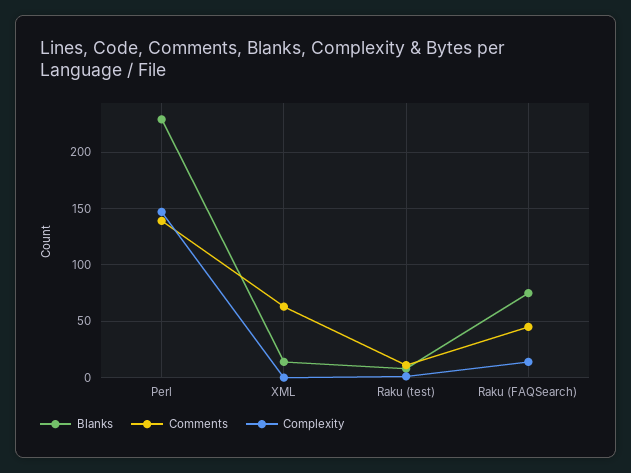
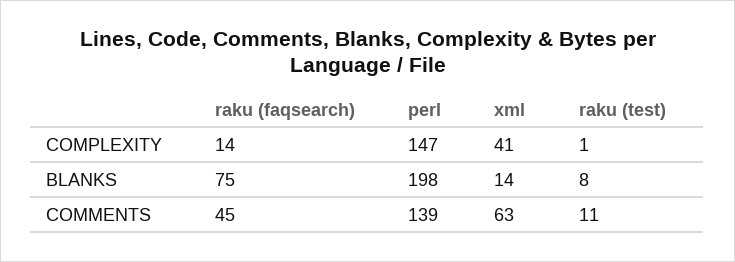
Blanks, Perl: 230 -> 198
Complexity, XML: 0 -> 41

